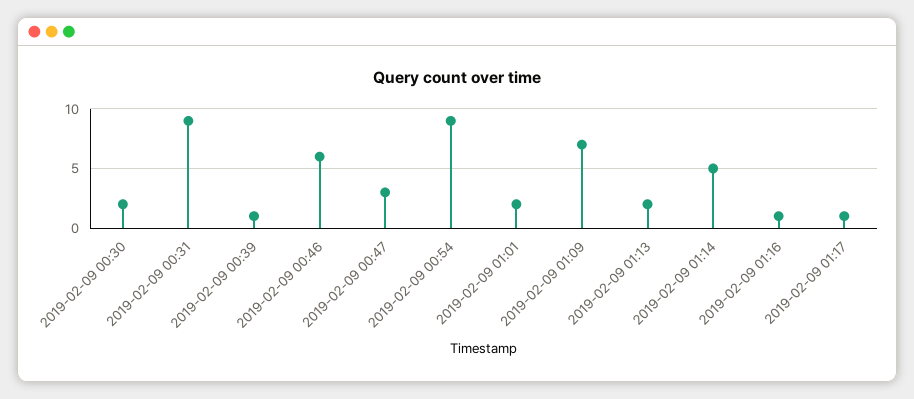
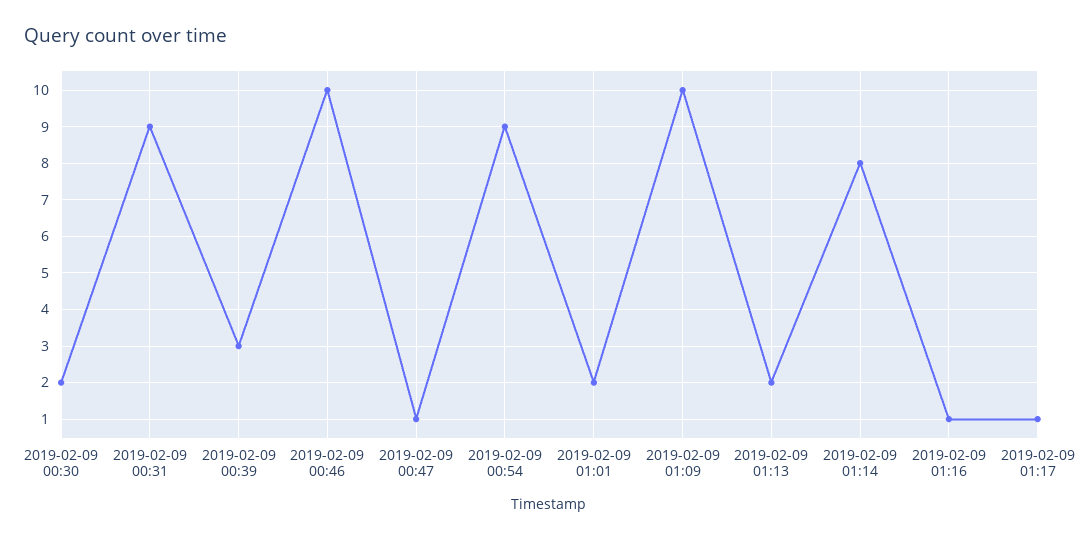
2019-02-09 00:39: 1 -> 3
2019-02-09 00:46: 6 -> 10
2019-02-09 00:47: 3 -> 1
2019-02-09 01:09: 7 -> 10
2019-02-09 01:14: 5 -> 8

